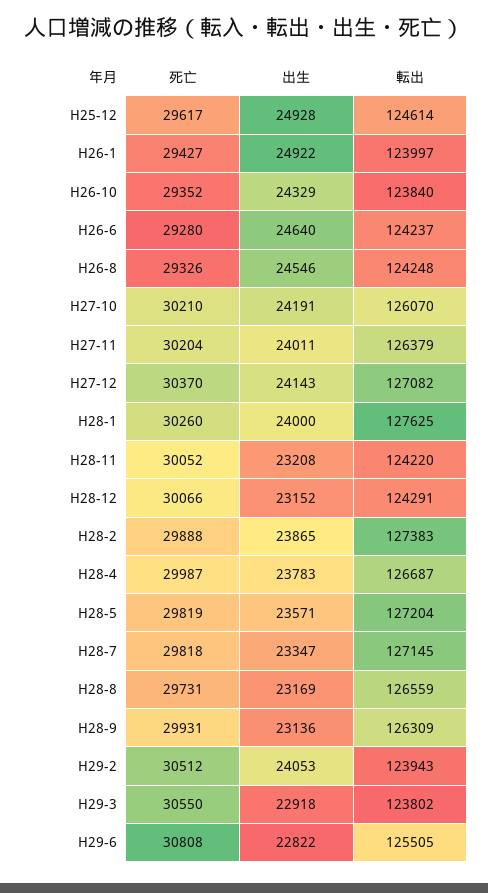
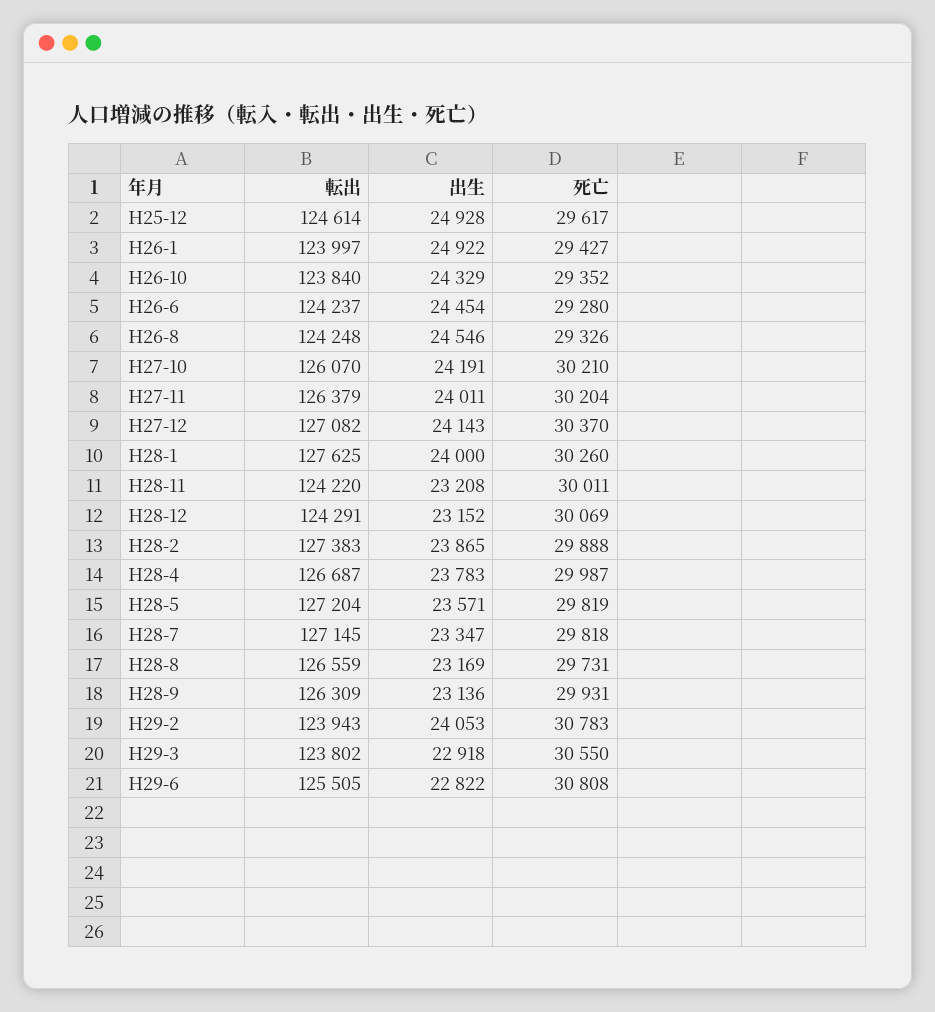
出生, H26-6: 24640 -> 24454
死亡, H28-11: 30052 -> 30011
死亡, H28-12: 30066 -> 30069
死亡, H29-2: 30512 -> 30783

